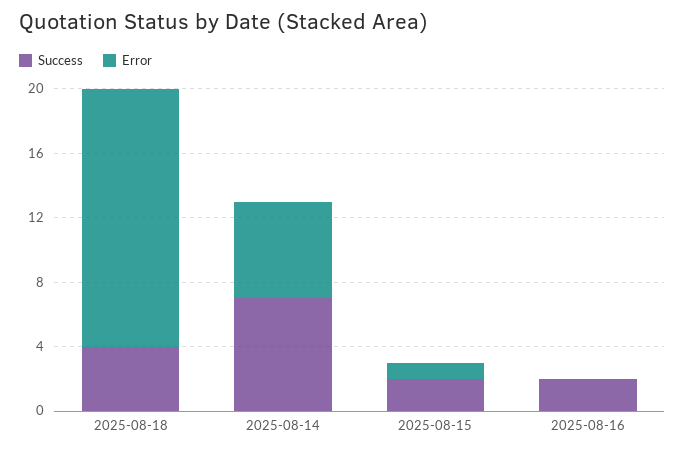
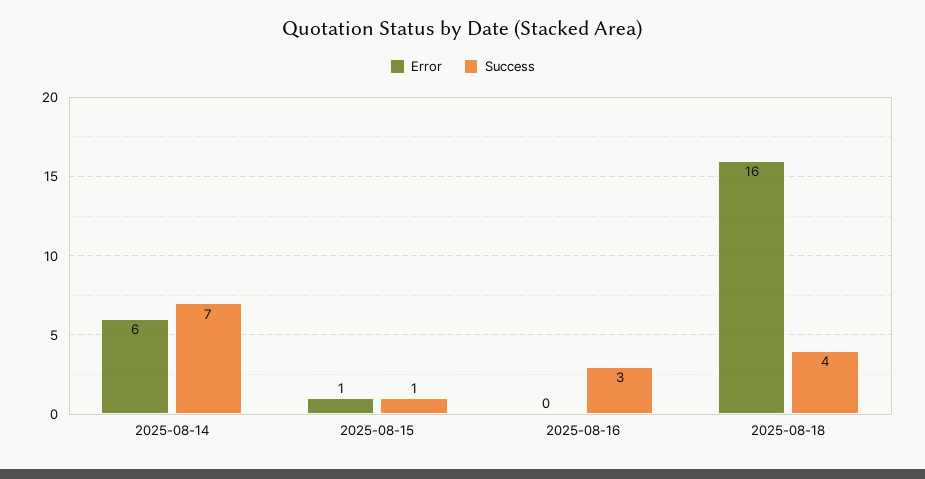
Success, 2025-08-15: 2 -> 1
Success, 2025-08-16: 2 -> 3

